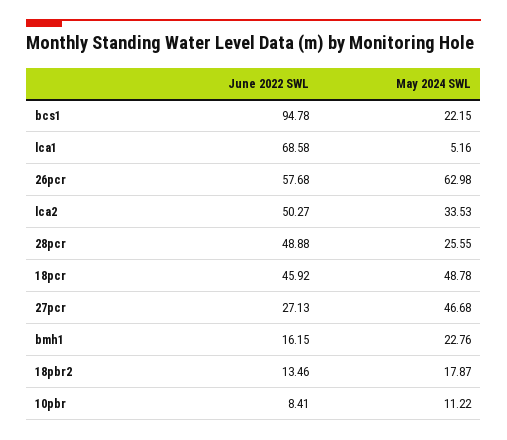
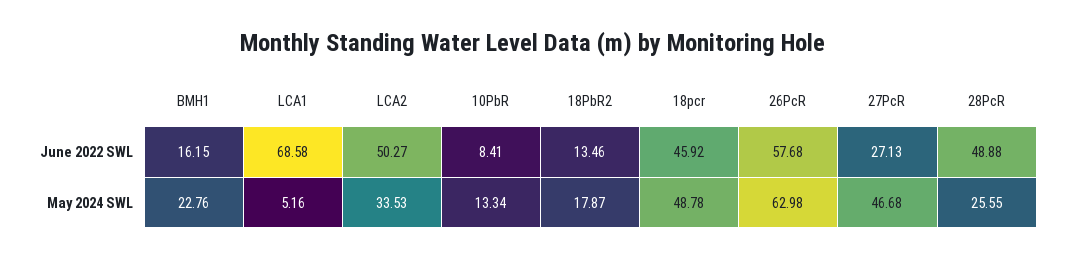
June 2022 SWL, bcs1: 94.78 -> none
May 2024 SWL, bcs1: 22.15 -> none
May 2024 SWL, 10pbr: 11.22 -> 13.34

